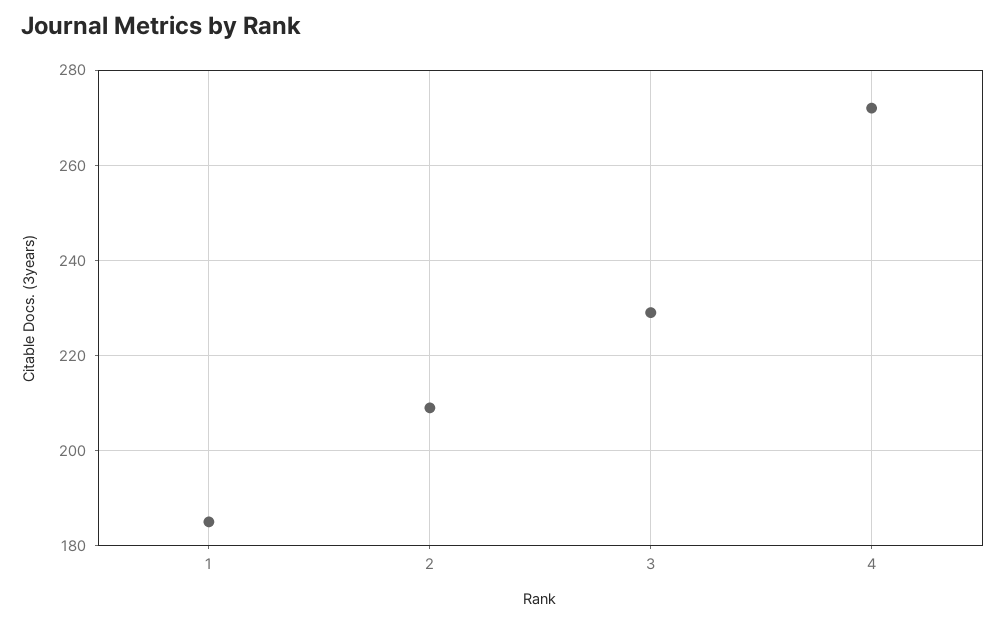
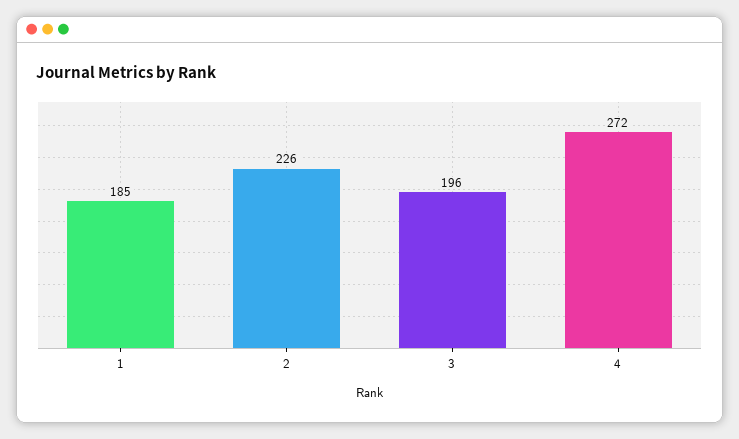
2: 210 -> 226
3: 230 -> 196

